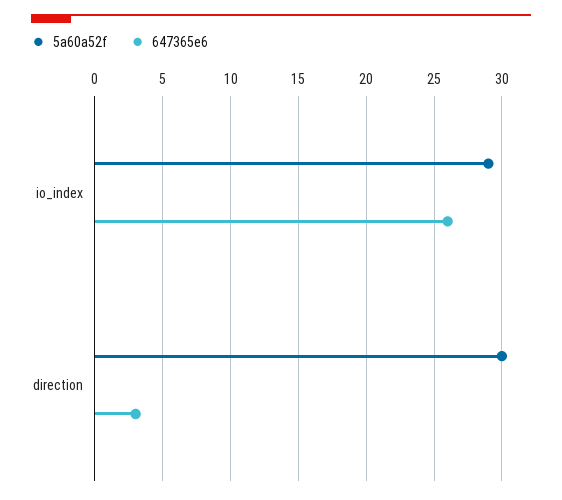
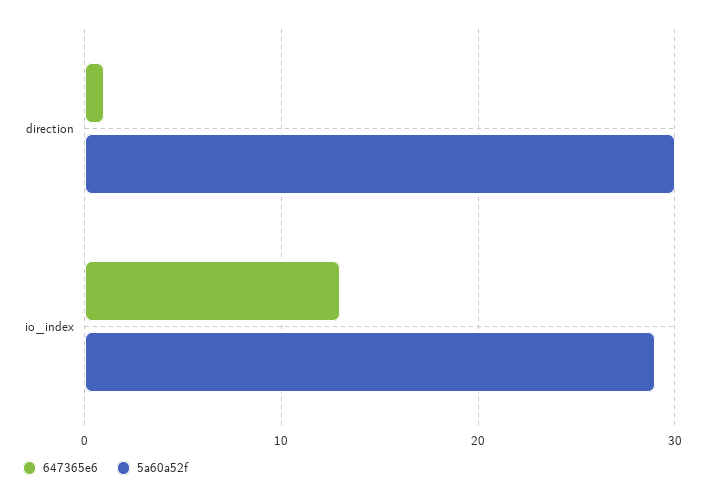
647365e6, io_index: 26 -> 13
647365e6, direction: 3 -> 1

